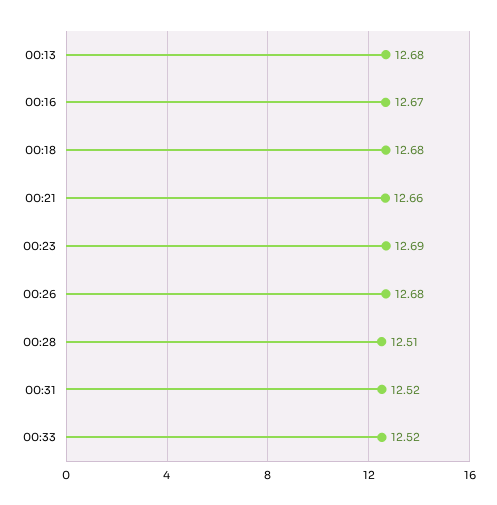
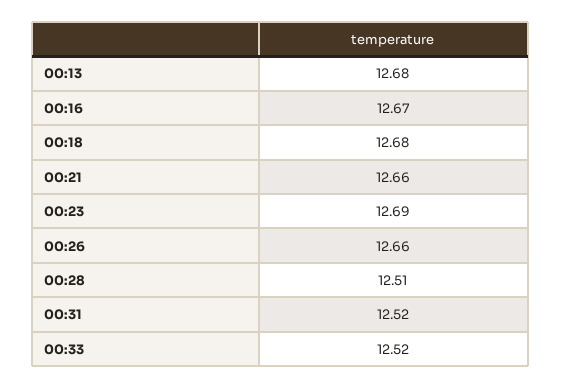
00:26: 12.68 -> 12.66

